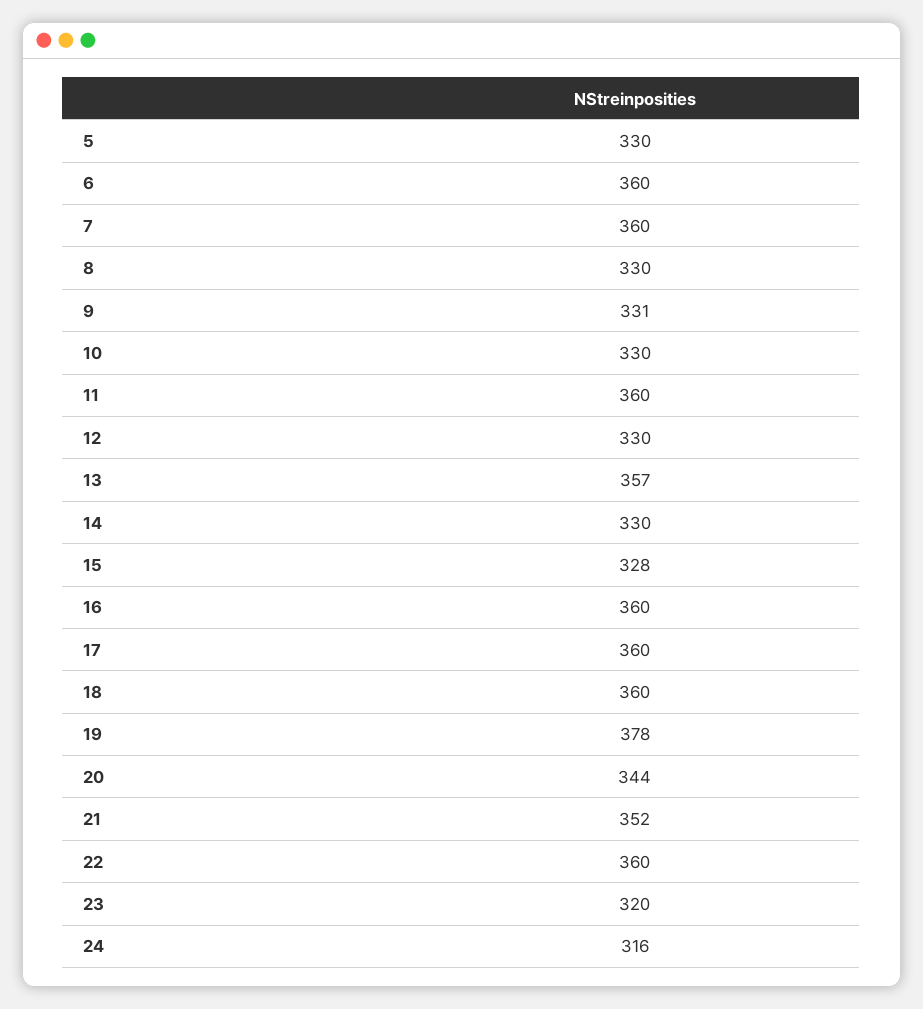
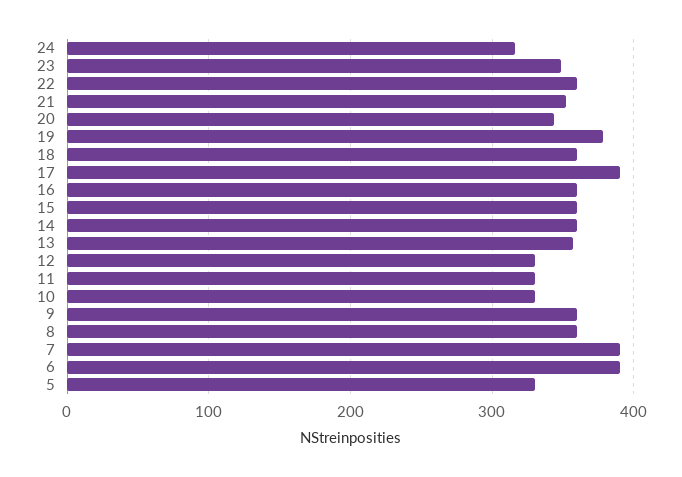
6: 360 -> 390
7: 360 -> 390
8: 330 -> 360
9: 331 -> 360
11: 360 -> 330
14: 330 -> 360
15: 328 -> 360
17: 360 -> 390
23: 320 -> 350

